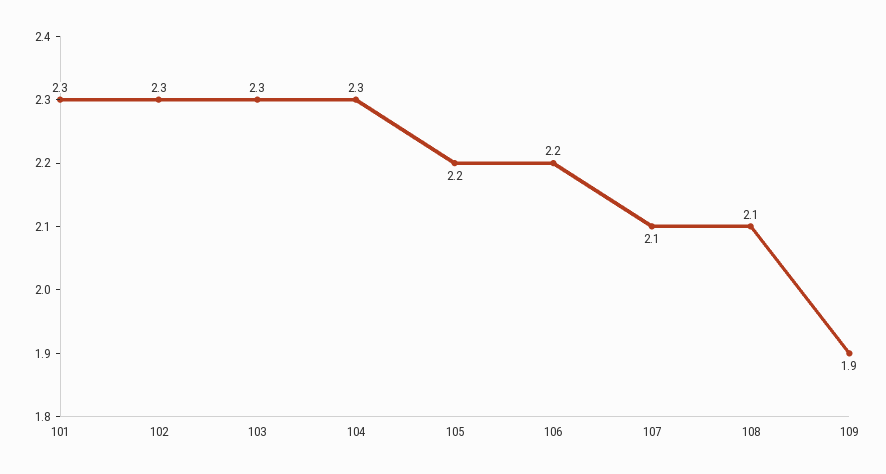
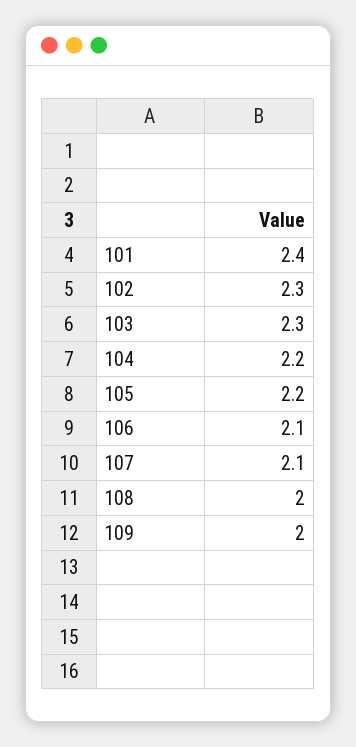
101: 2.3 -> 2.4
104: 2.3 -> 2.2
106: 2.2 -> 2.1
108: 2.1 -> 2
109: 1.9 -> 2

